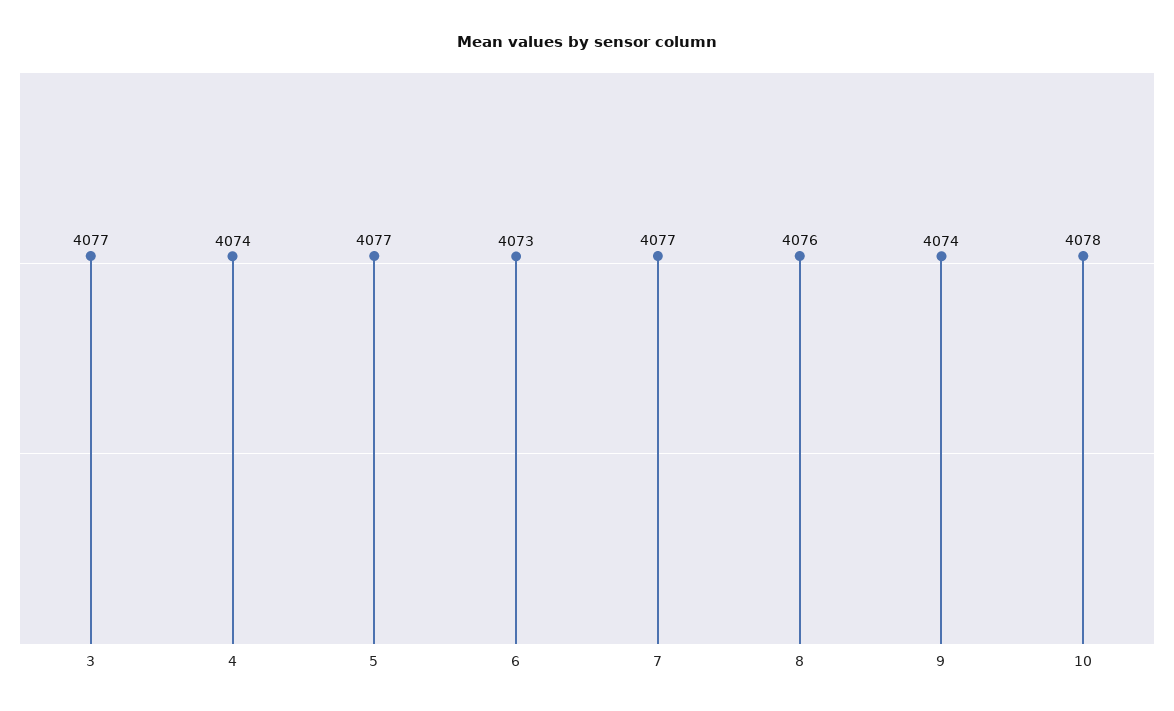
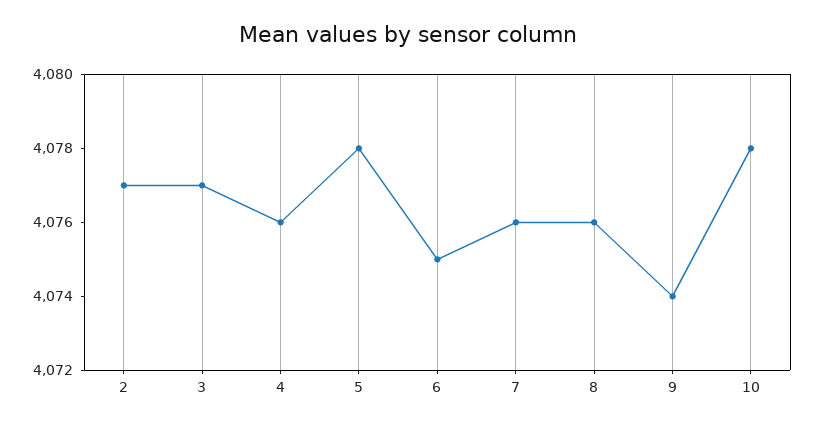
4: 4074 -> 4076
5: 4077 -> 4078
6: 4073 -> 4075
7: 4077 -> 4076
2: none -> 4077

